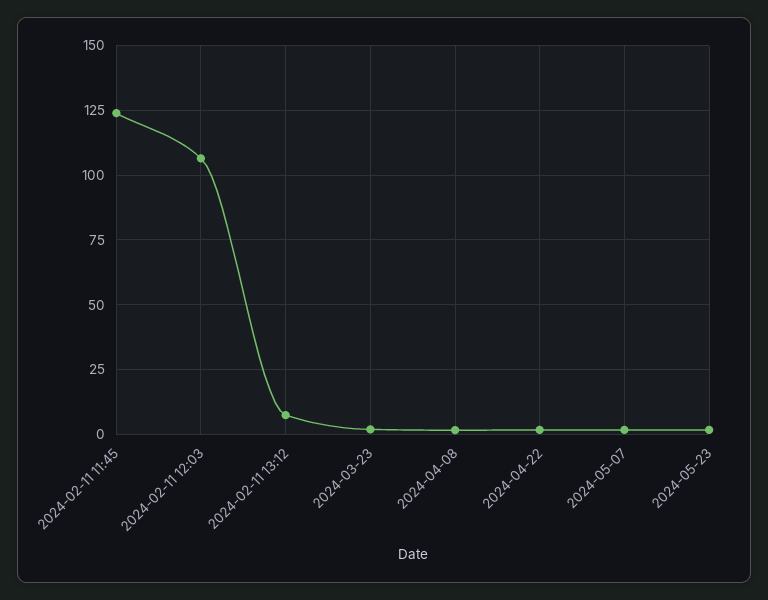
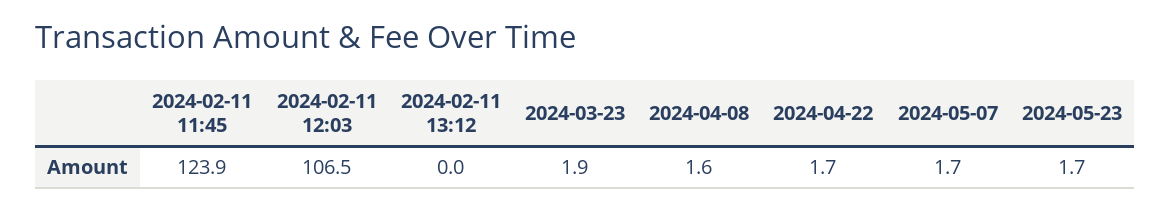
2024-02-11 13:12: 7.5 -> 0

